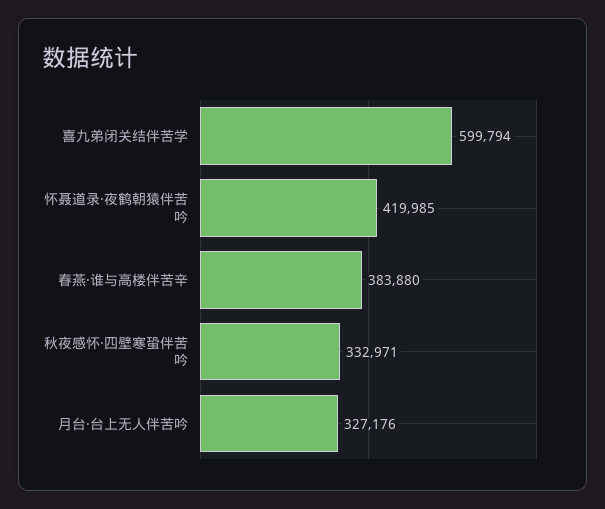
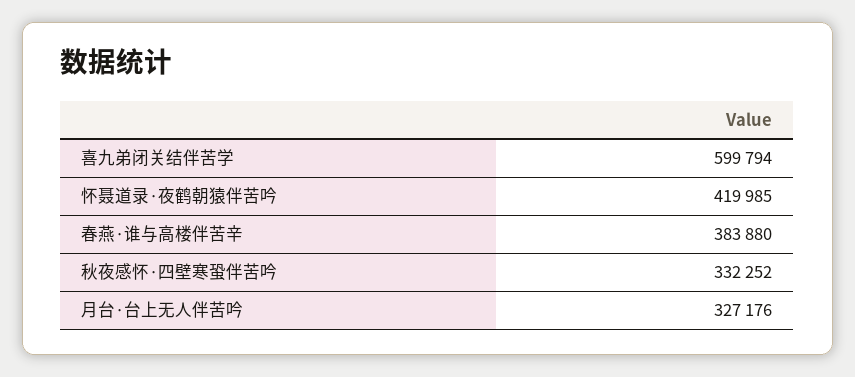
秋夜感怀·四壁寒蛩伴苦吟: 332971 -> 332252

